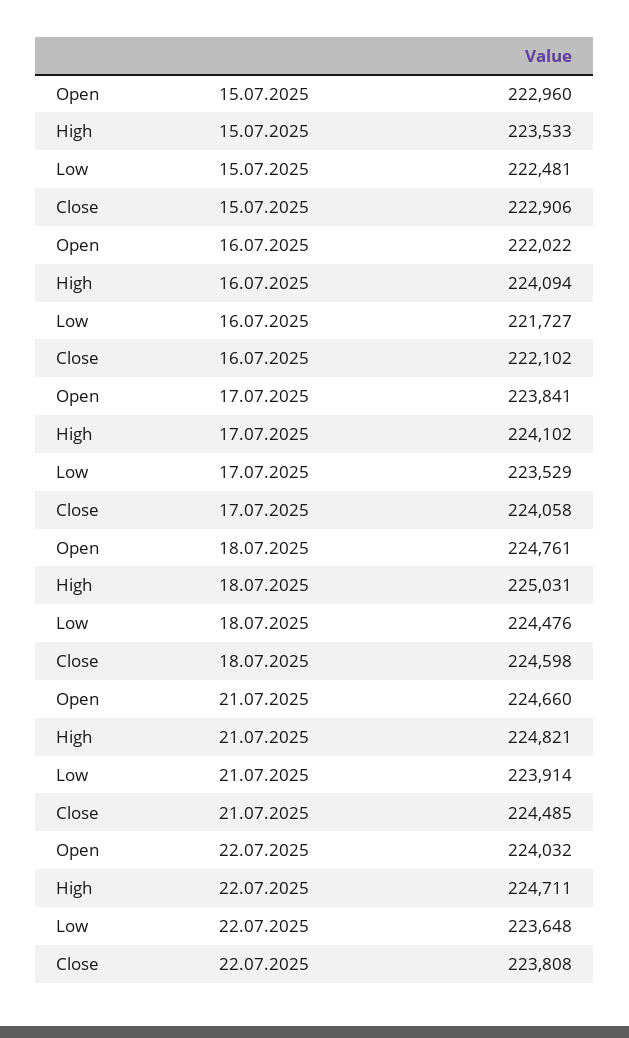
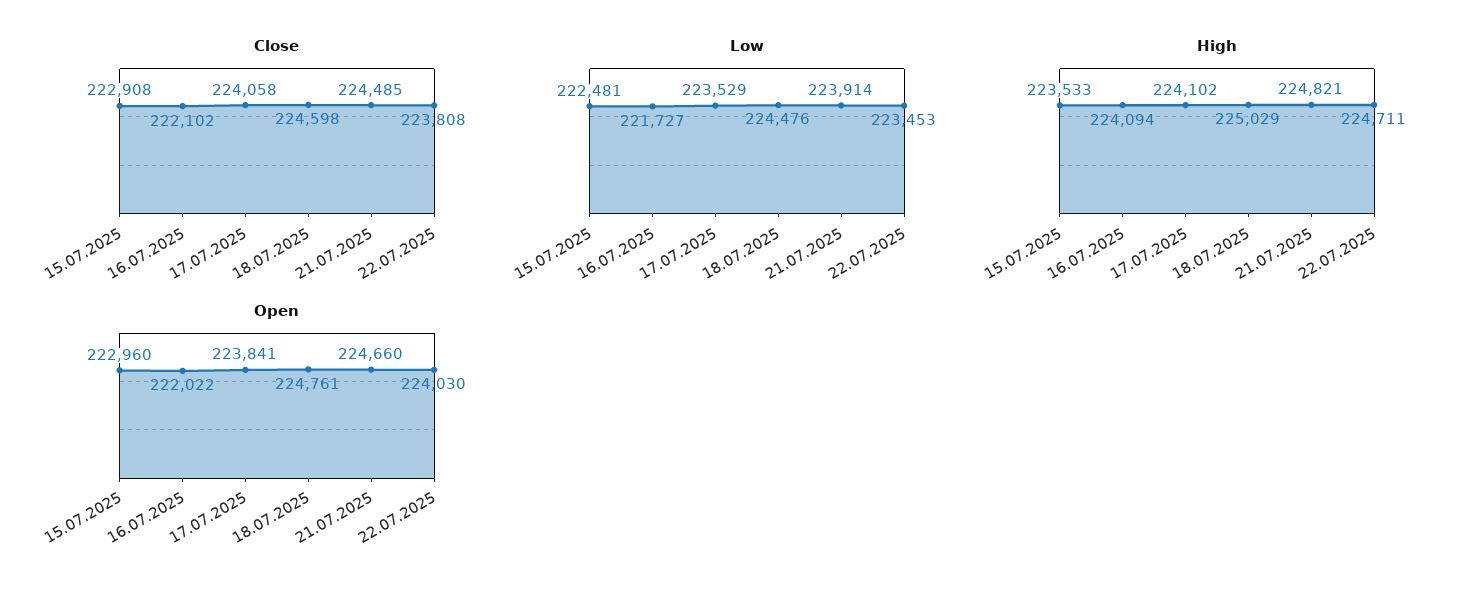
Close, 15.07.2025: 222906 -> 222908
High, 18.07.2025: 225031 -> 225029
Open, 22.07.2025: 224032 -> 224030
Low, 22.07.2025: 223648 -> 223453

